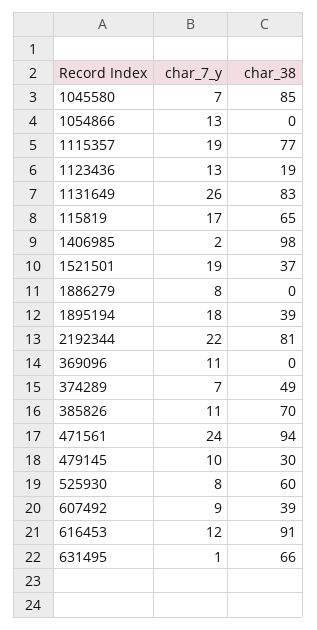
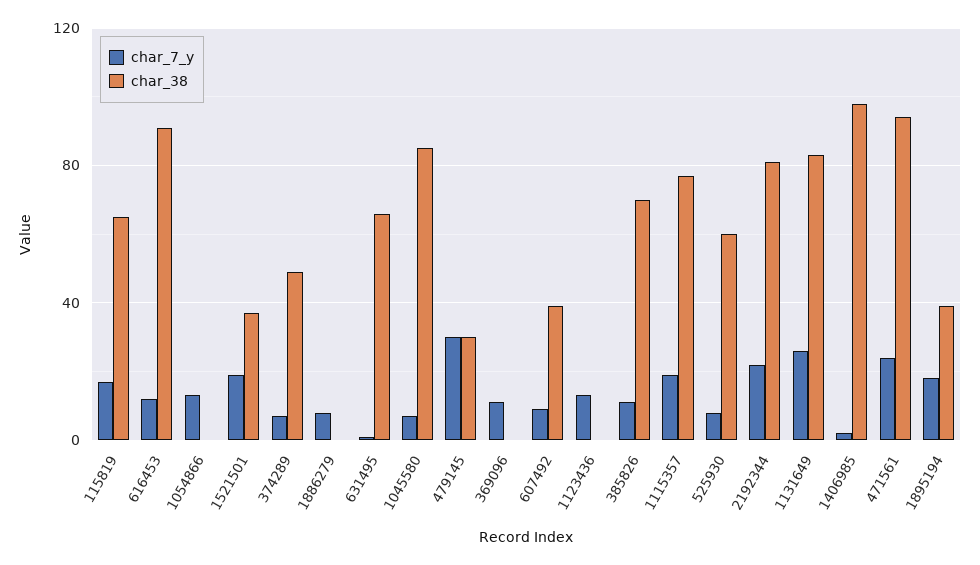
char_38, 1123436: 19 -> 0
char_7_y, 479145: 10 -> 30

